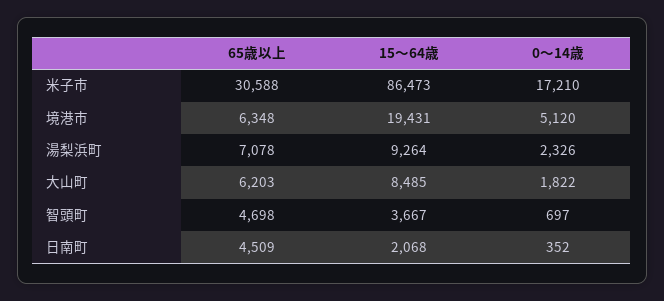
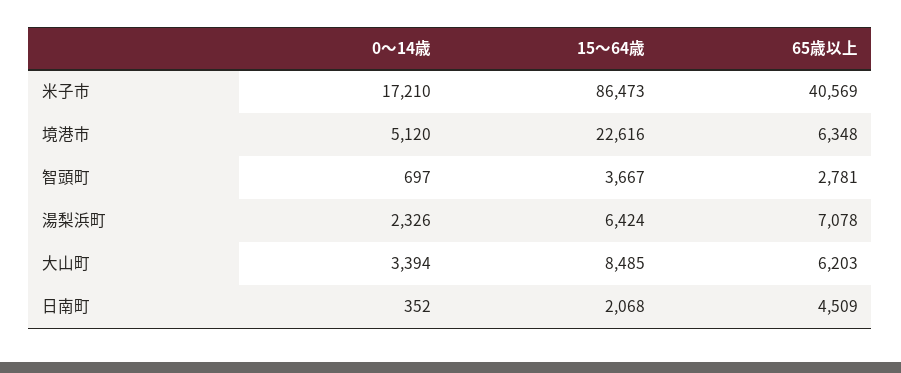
65歳以上, 米子市: 30588 -> 40569
15～64歳, 境港市: 19431 -> 22616
15～64歳, 湯梨浜町: 9264 -> 6424
0～14歳, 大山町: 1822 -> 3394
65歳以上, 智頭町: 4698 -> 2781

